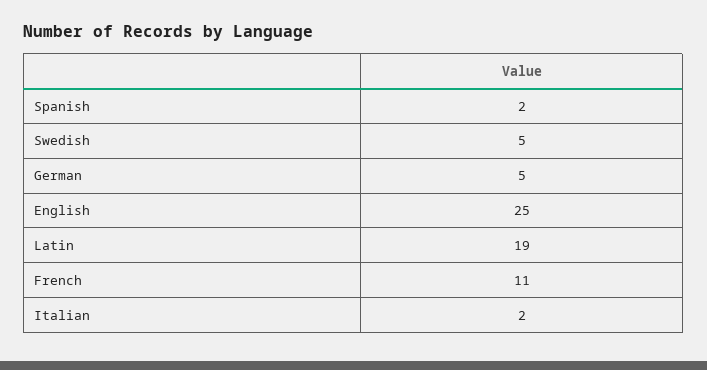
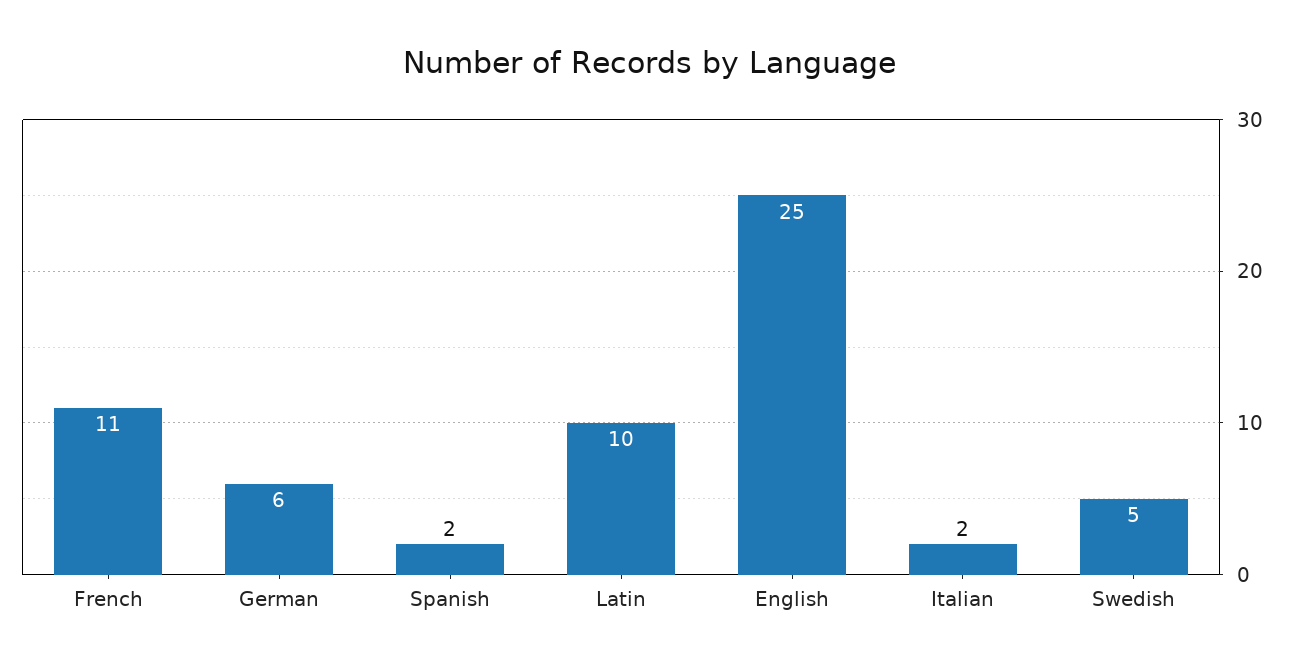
German: 5 -> 6
Latin: 19 -> 10

